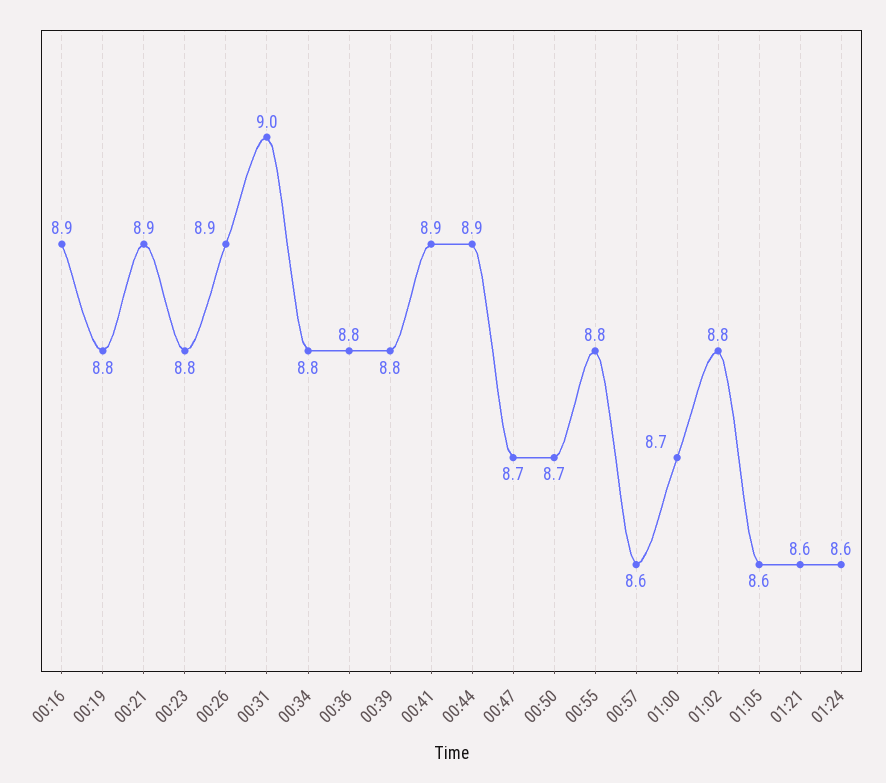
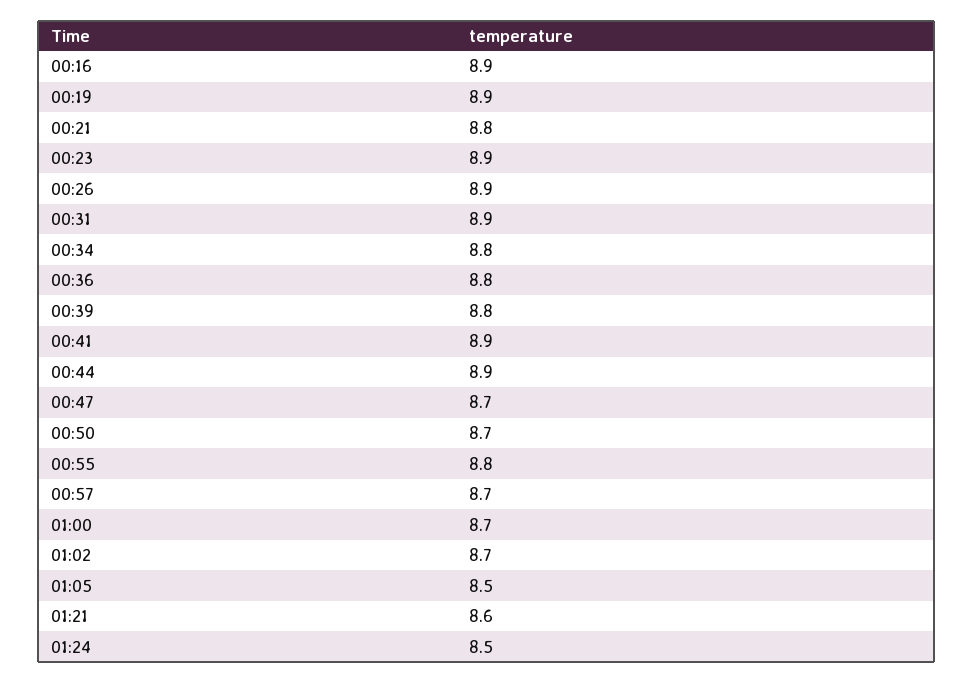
00:19: 8.8 -> 8.9
00:21: 8.9 -> 8.8
00:23: 8.8 -> 8.9
00:31: 9 -> 8.9
00:57: 8.6 -> 8.7
01:02: 8.8 -> 8.7
01:05: 8.6 -> 8.5
01:24: 8.6 -> 8.5

